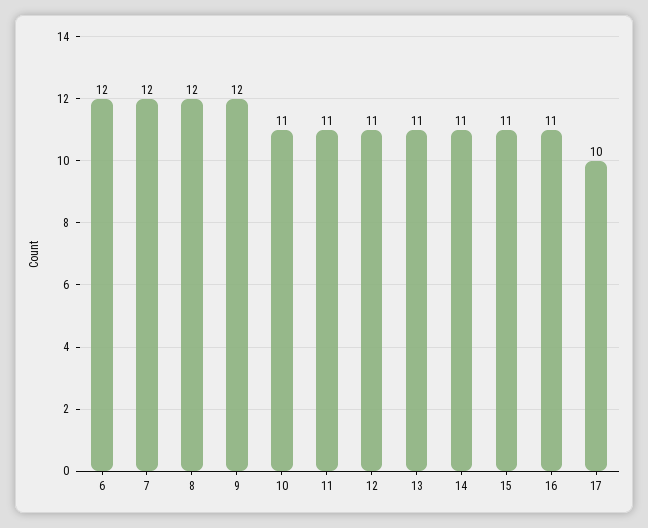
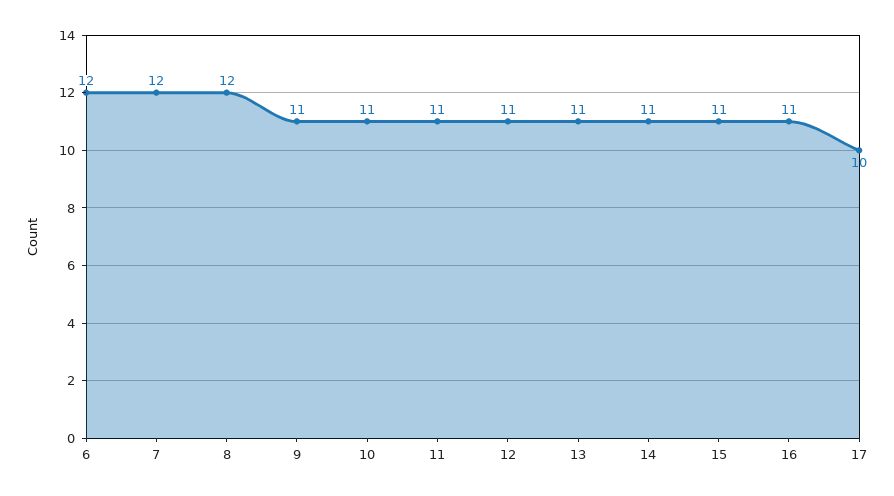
9: 12 -> 11

